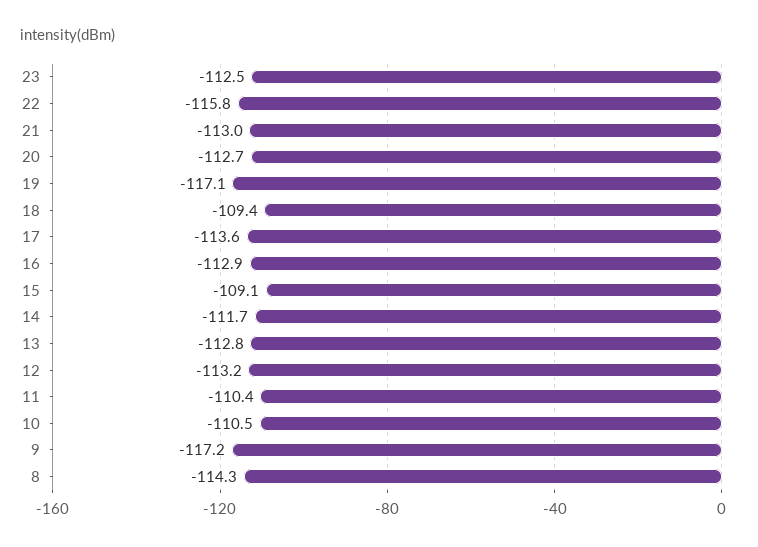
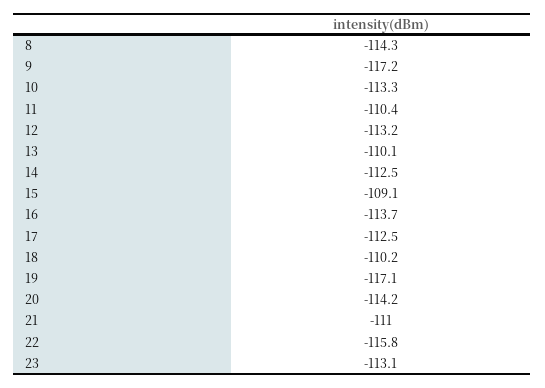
23: -112.5 -> -113.1
21: -113 -> -111
20: -112.7 -> -114.2
18: -109.4 -> -110.2
17: -113.6 -> -112.5
16: -112.9 -> -113.7
14: -111.7 -> -112.5
13: -112.8 -> -110.1
10: -110.5 -> -113.3

